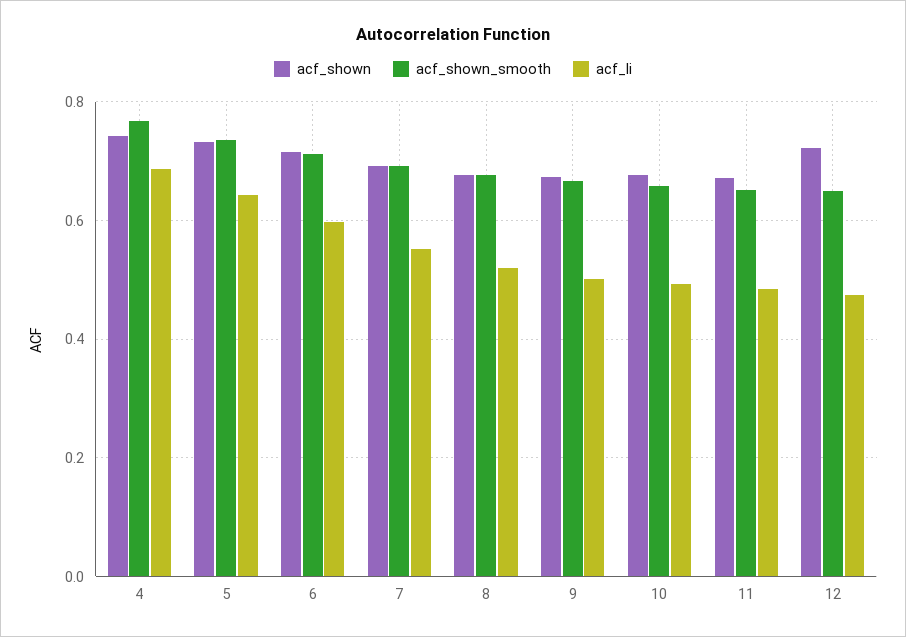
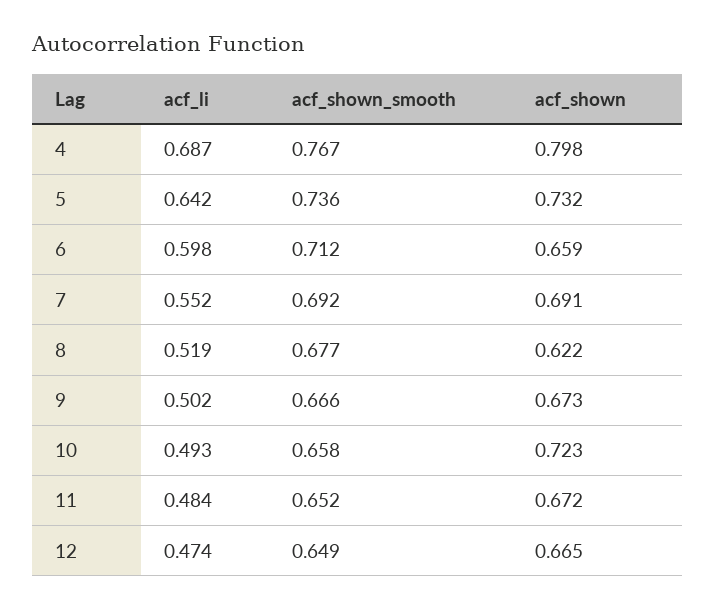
acf_shown, 4: 0.74 -> 0.798
acf_shown, 6: 0.72 -> 0.659
acf_shown, 8: 0.68 -> 0.622
acf_shown, 10: 0.68 -> 0.723
acf_shown, 12: 0.72 -> 0.665

